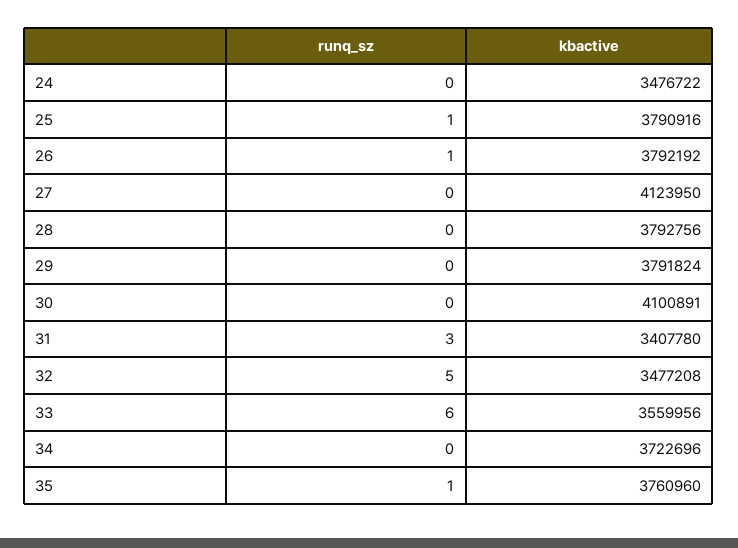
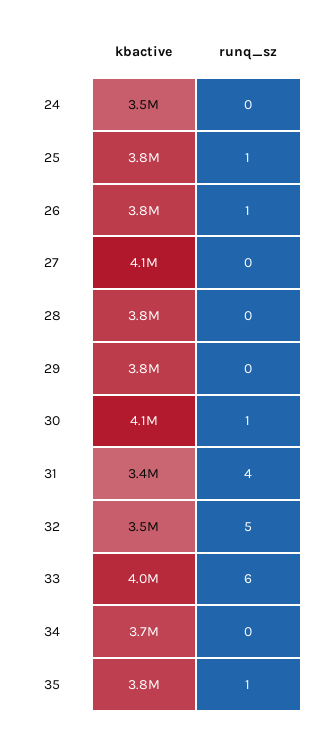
runq_sz, 30: 0 -> 1
runq_sz, 31: 3 -> 4
kbactive, 33: 3559956 -> 4000000

